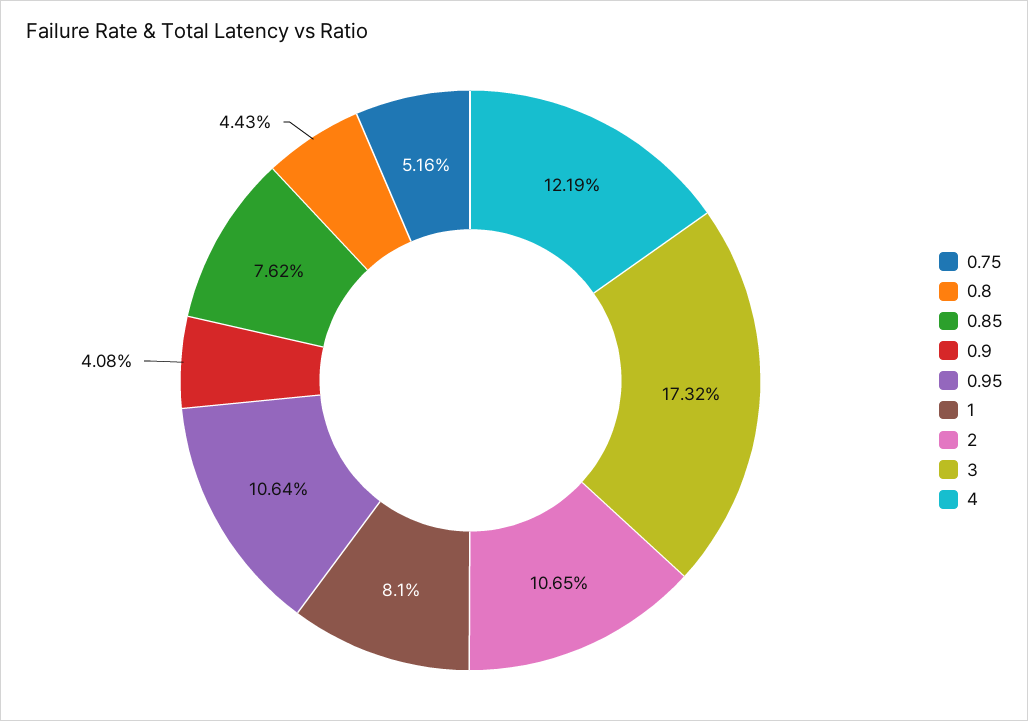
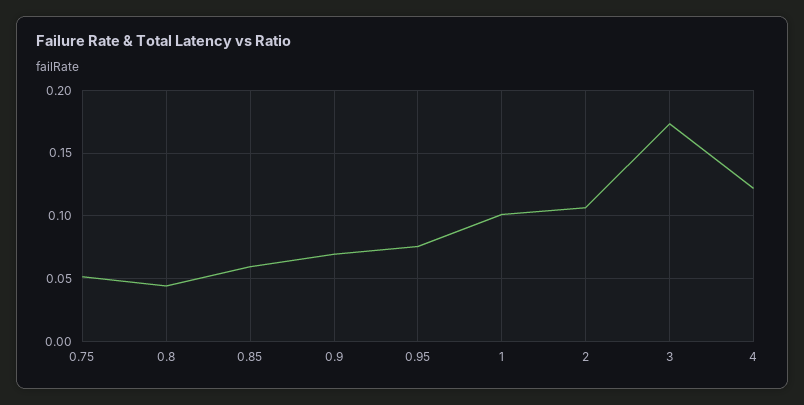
0.85: 0.0762 -> 0.06
0.9: 0.0408 -> 0.07
0.95: 0.1064 -> 0.075
1: 0.081 -> 0.1

